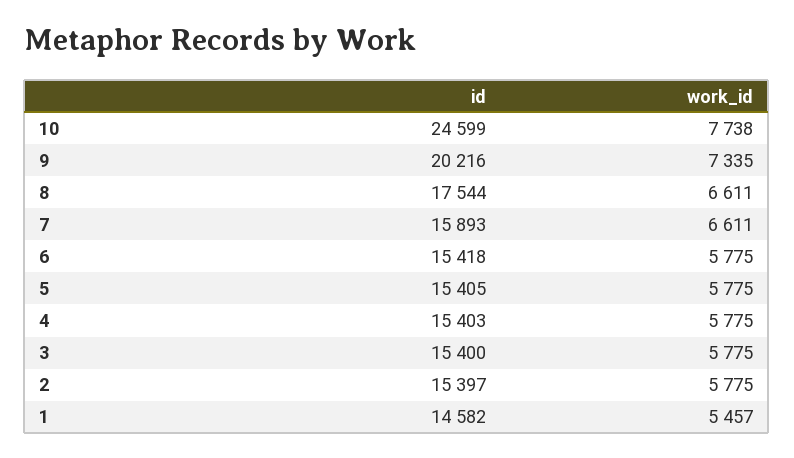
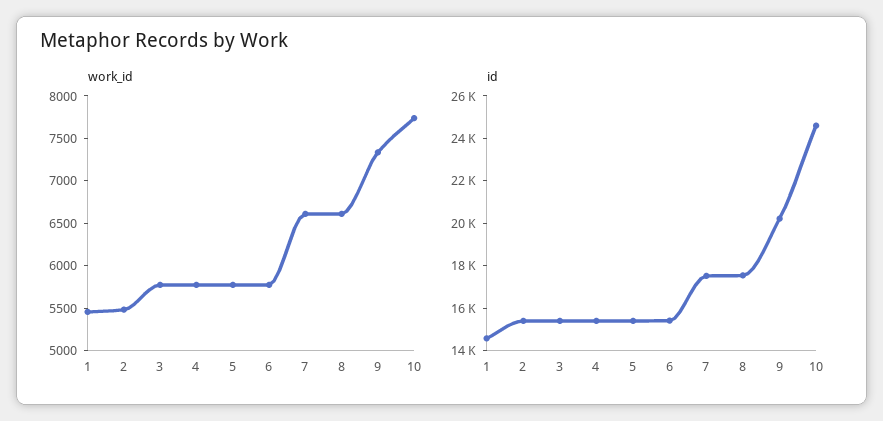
id, 7: 15893 -> 17500
work_id, 2: 5775 -> 5500

